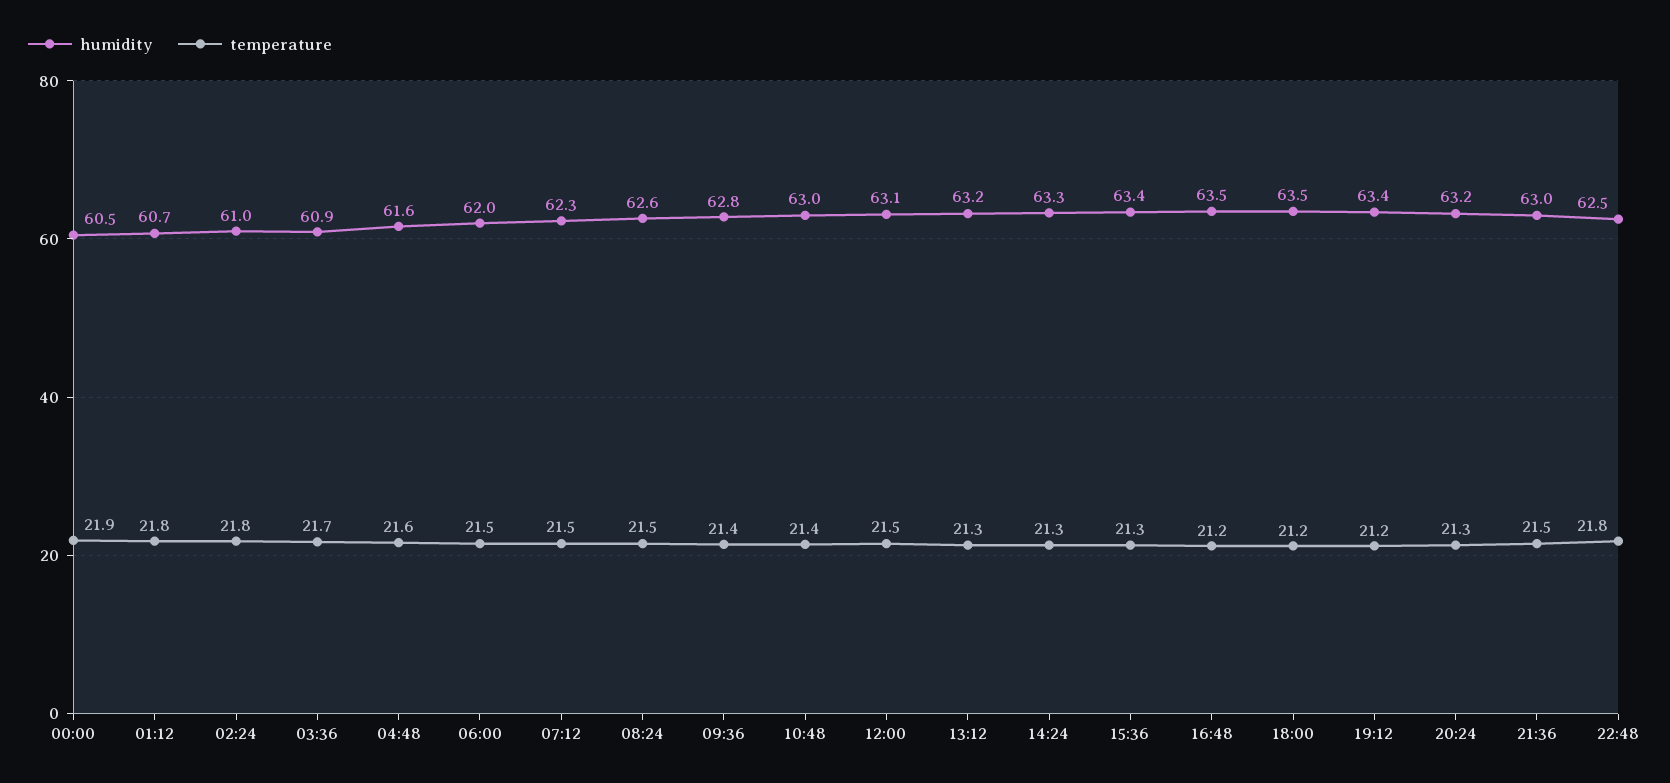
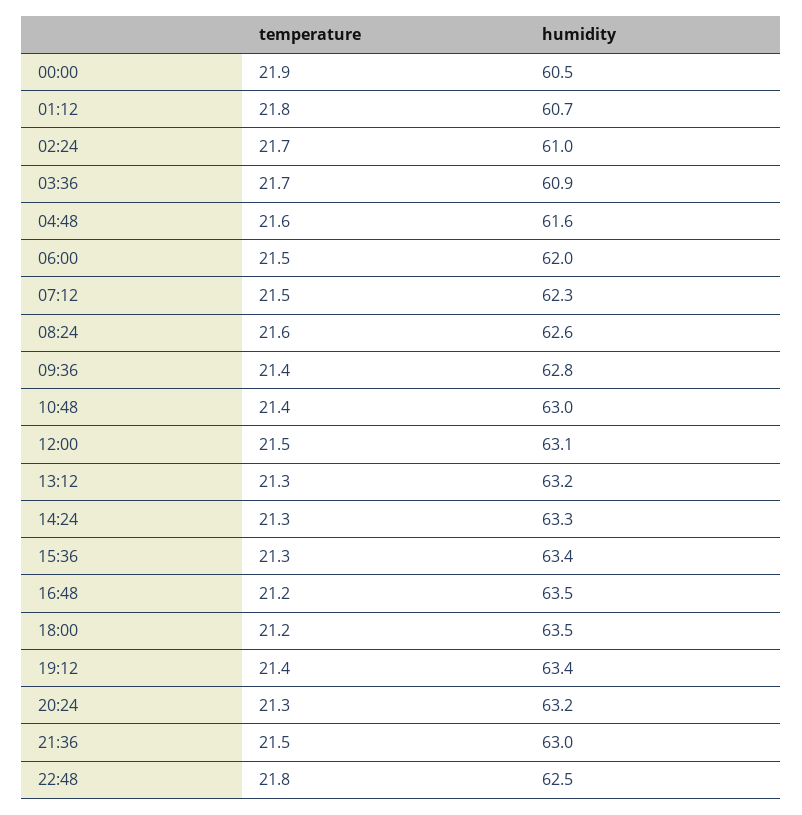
temperature, 02:24: 21.8 -> 21.7
temperature, 08:24: 21.5 -> 21.6
temperature, 19:12: 21.2 -> 21.4

